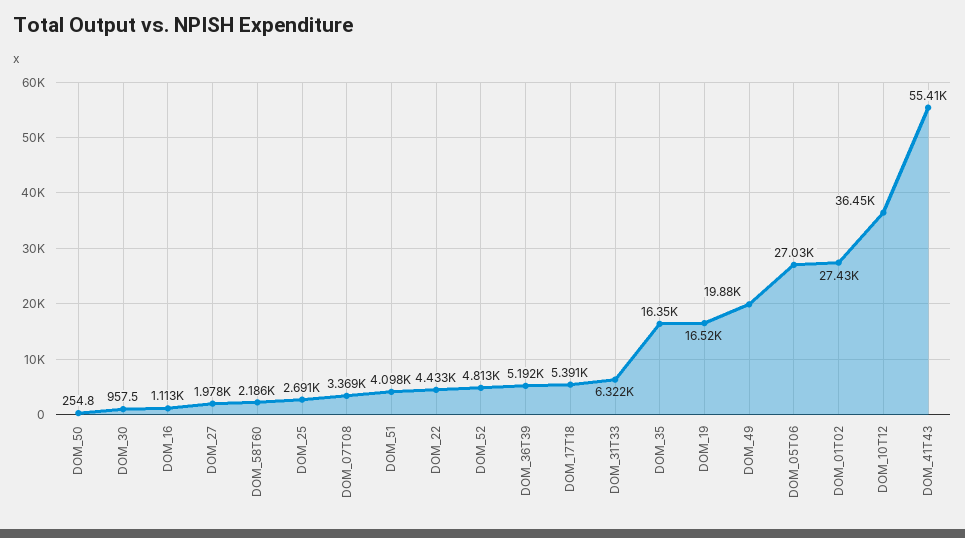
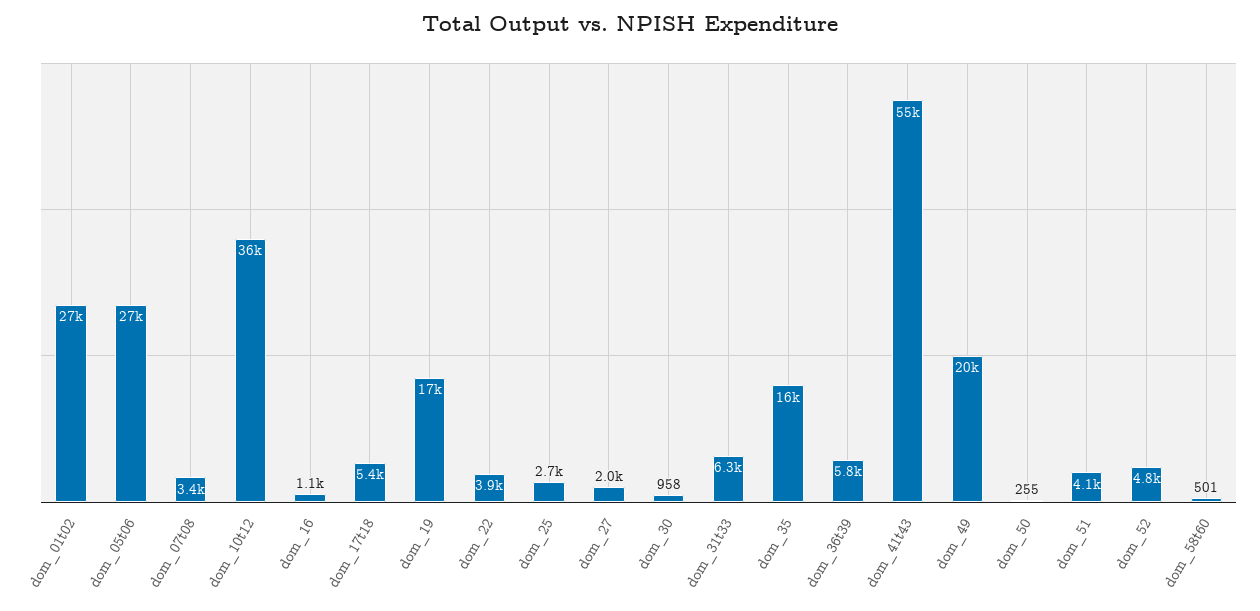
DOM_58T60: 2186 -> 501
DOM_22: 4433 -> 3900
DOM_36T39: 5192 -> 5800

